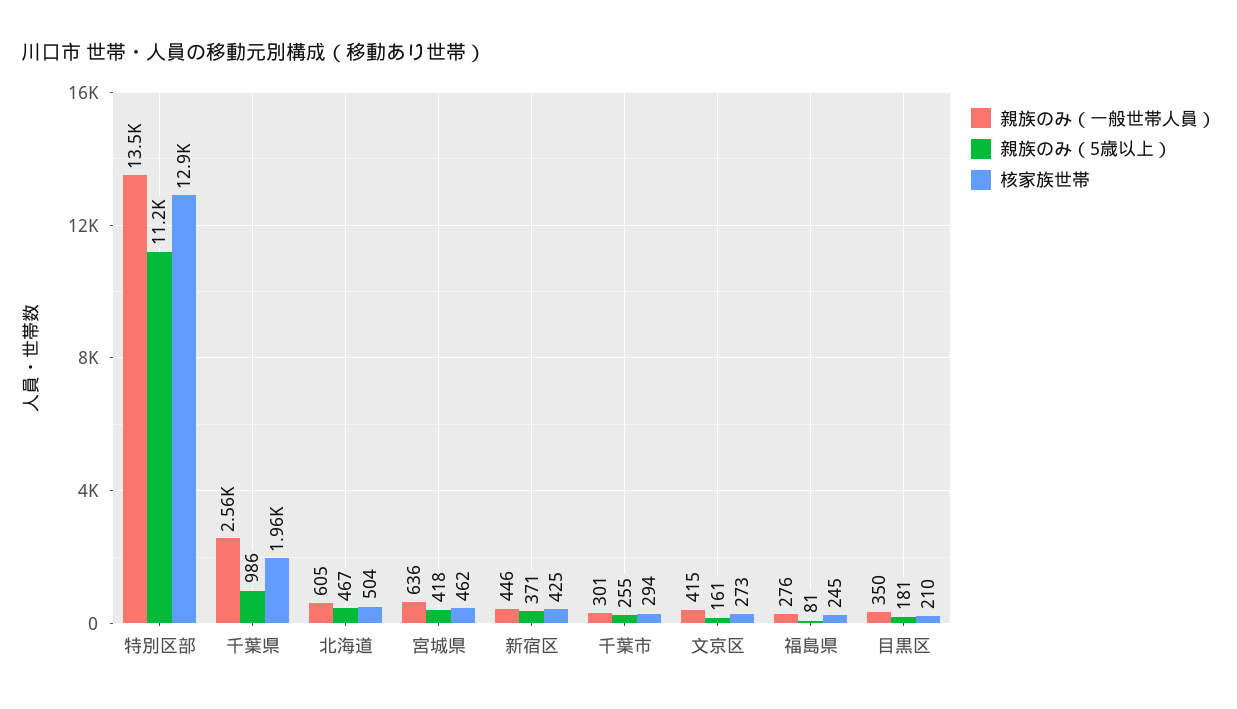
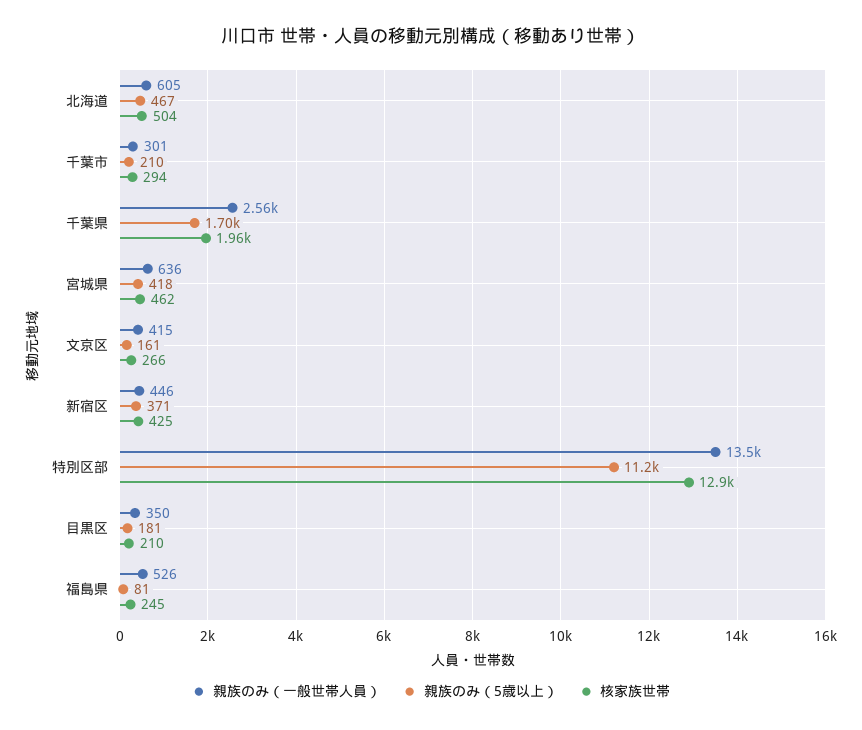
親族のみ（5歳以上）, 千葉県: 986 -> 1700
親族のみ（5歳以上）, 千葉市: 255 -> 210
核家族世帯, 文京区: 273 -> 266
親族のみ（一般世帯人員）, 福島県: 276 -> 526

